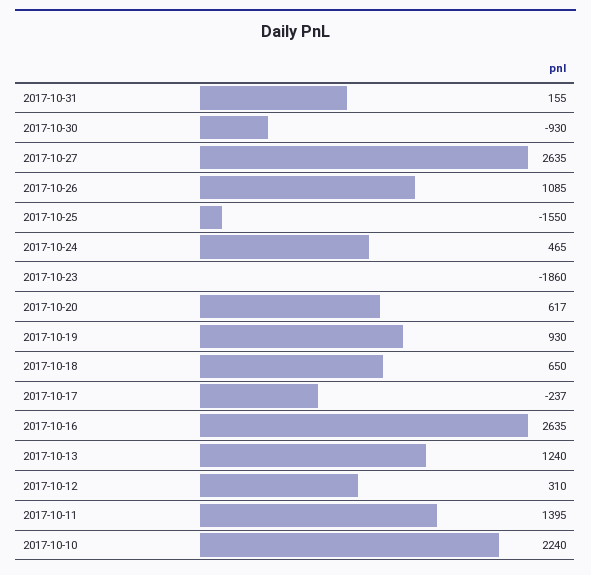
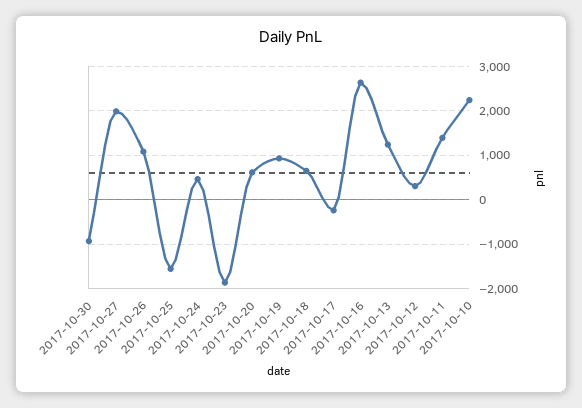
2017-10-31: 155 -> none
2017-10-27: 2635 -> 2000

